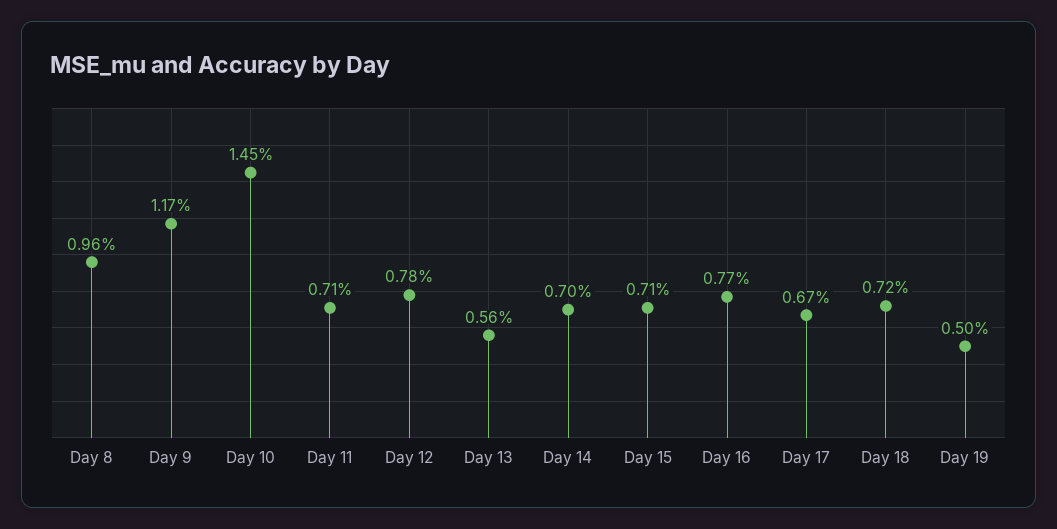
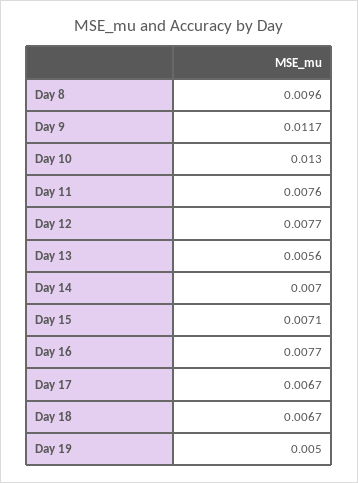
Day 10: 0.0145 -> 0.013
Day 11: 0.0071 -> 0.0076
Day 12: 0.0078 -> 0.0077
Day 18: 0.0072 -> 0.0067

